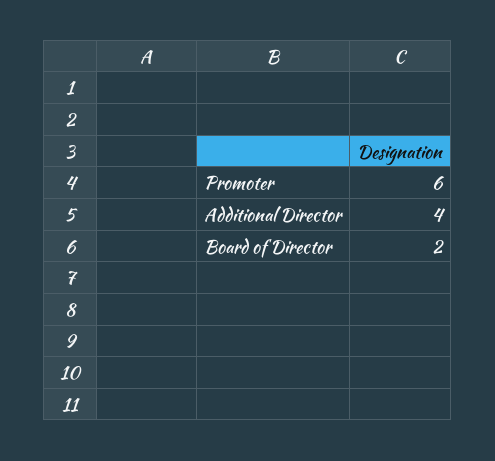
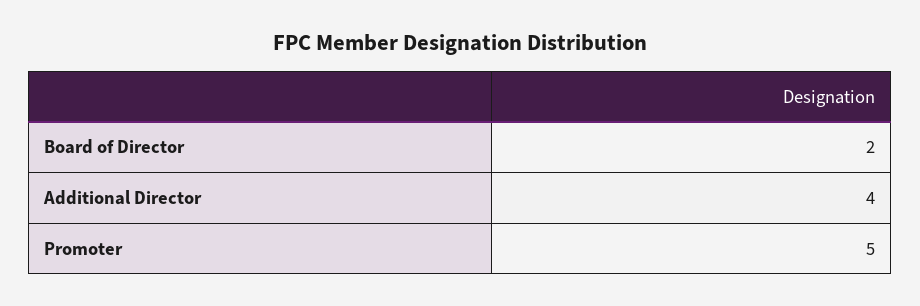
Promoter: 6 -> 5

